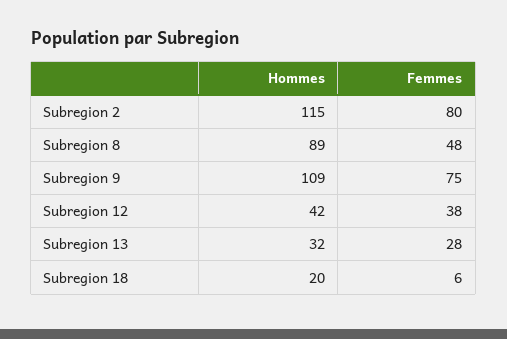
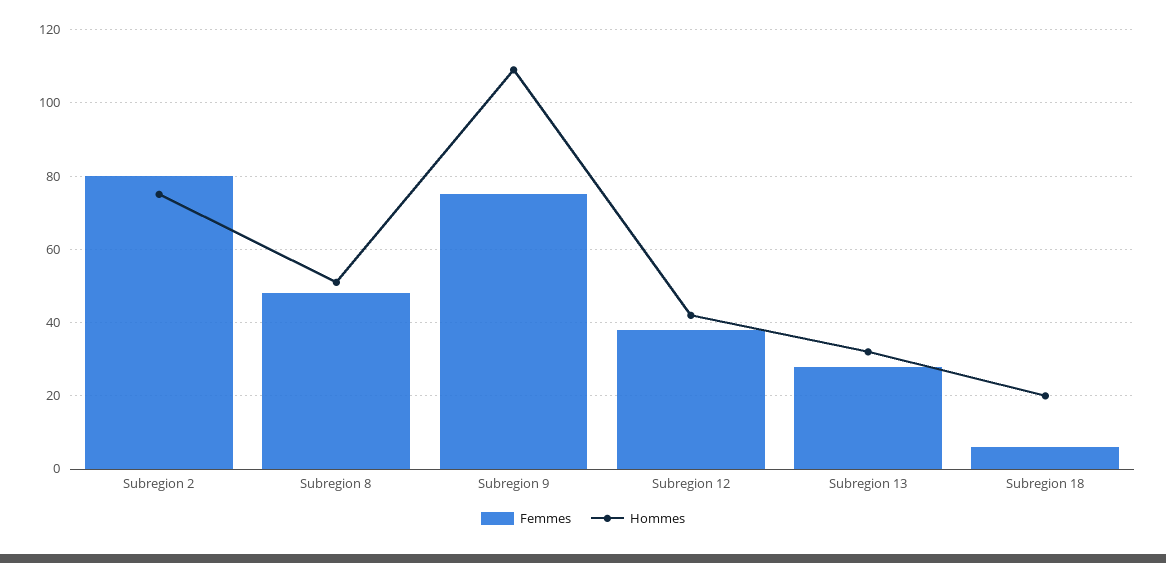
Hommes, Subregion 2: 115 -> 75
Hommes, Subregion 8: 89 -> 50

